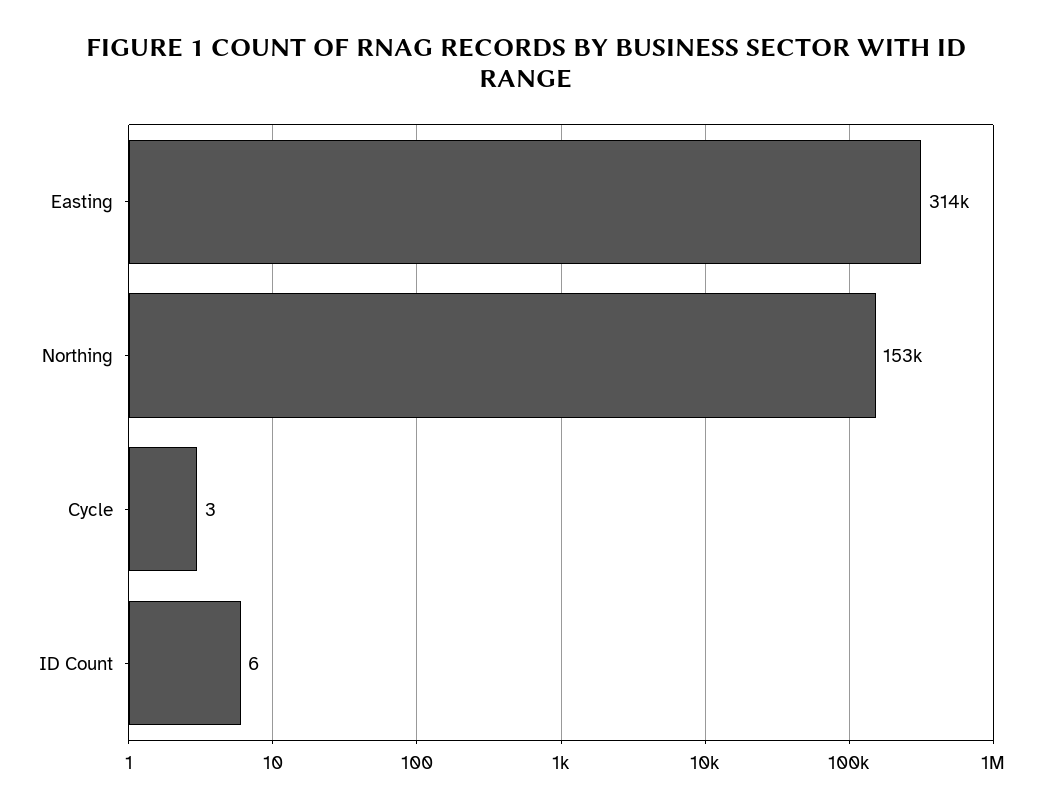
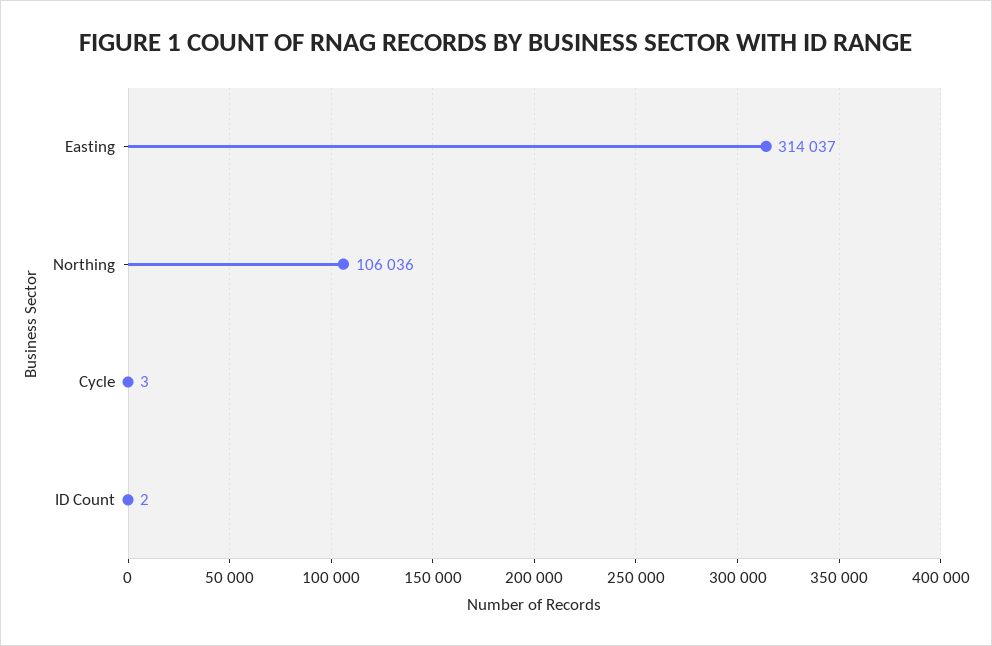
Northing: 153000 -> 106036
ID Count: 6 -> 2

